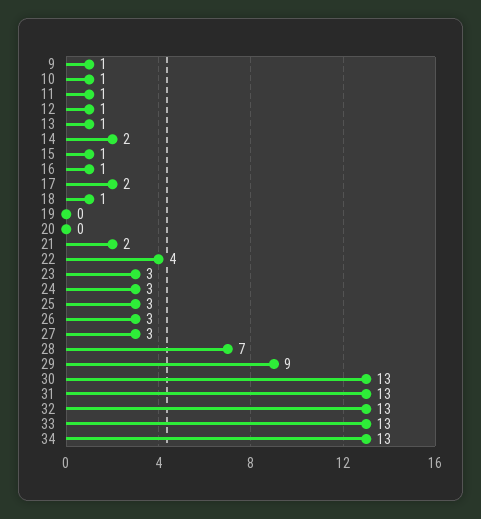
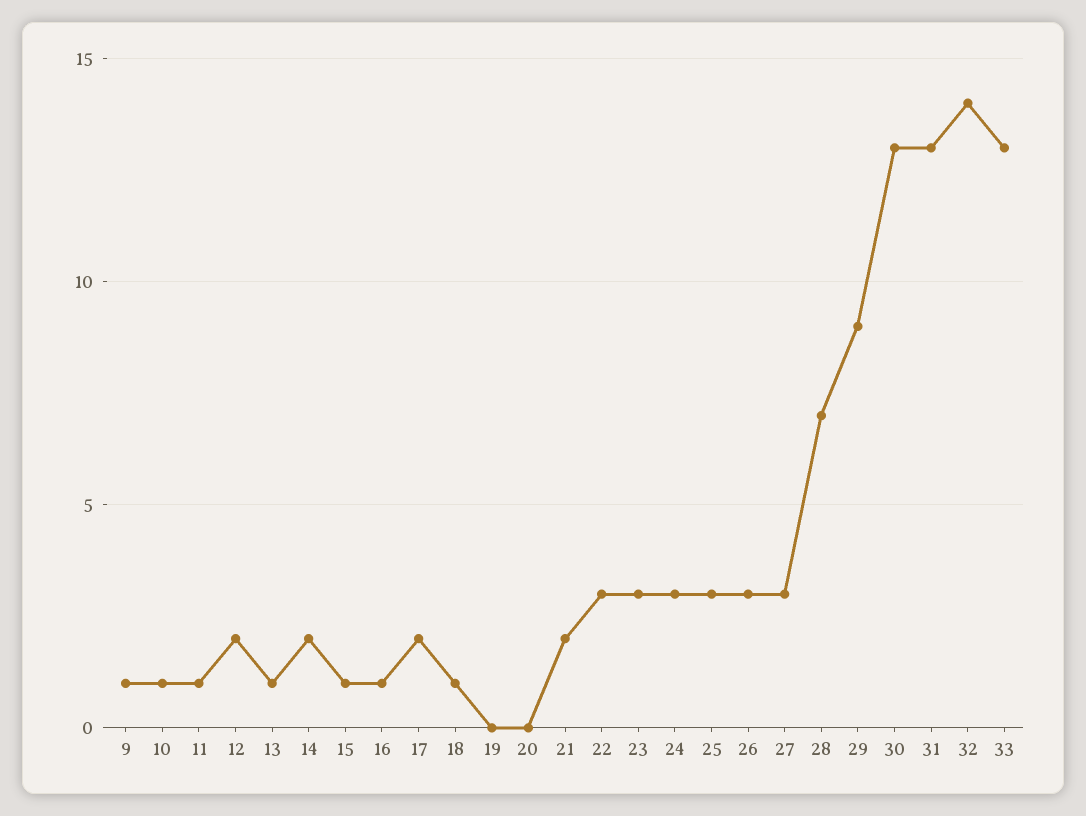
12: 1 -> 2
22: 4 -> 3
32: 13 -> 14
34: 13 -> none

